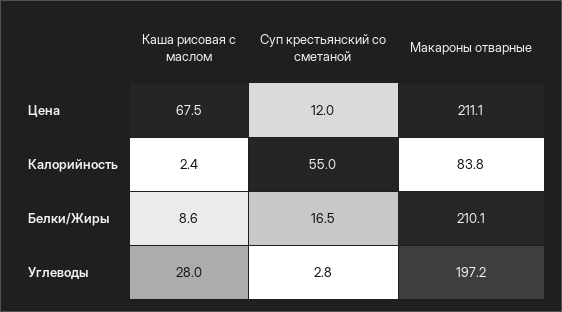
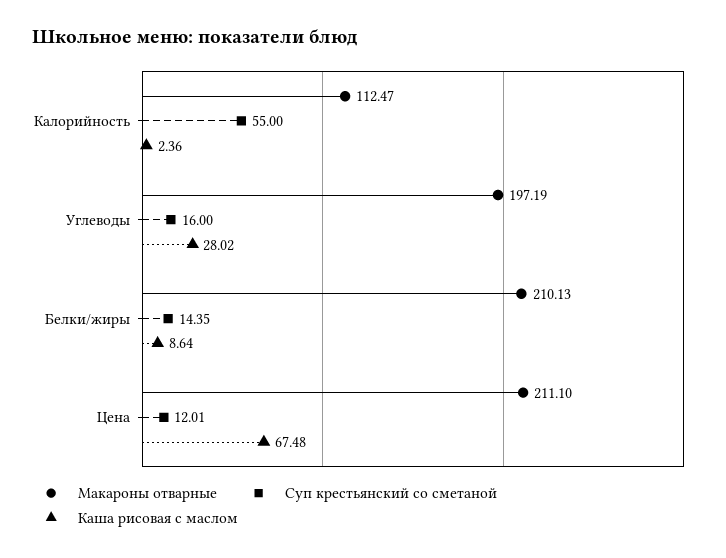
Макароны отварные, Калорийность: 83.8 -> 112.47
Суп крестьянский со сметаной, Белки/Жиры: 16.5 -> 14.35
Суп крестьянский со сметаной, Углеводы: 2.8 -> 16

